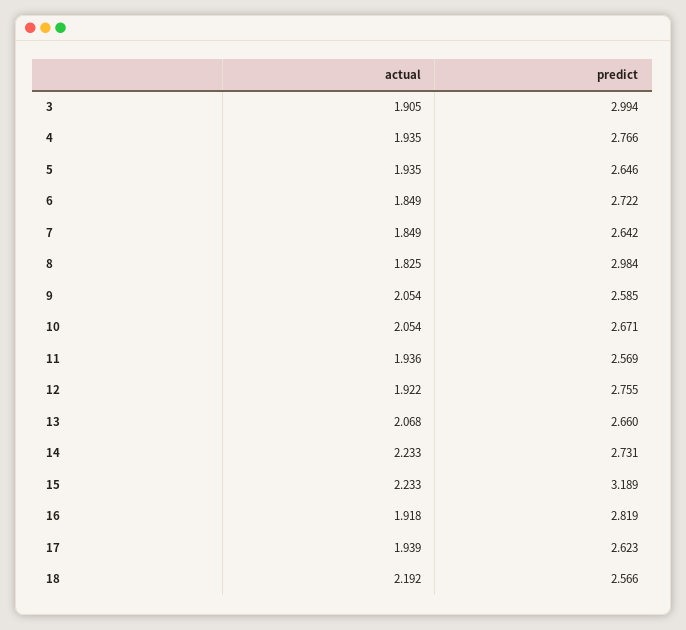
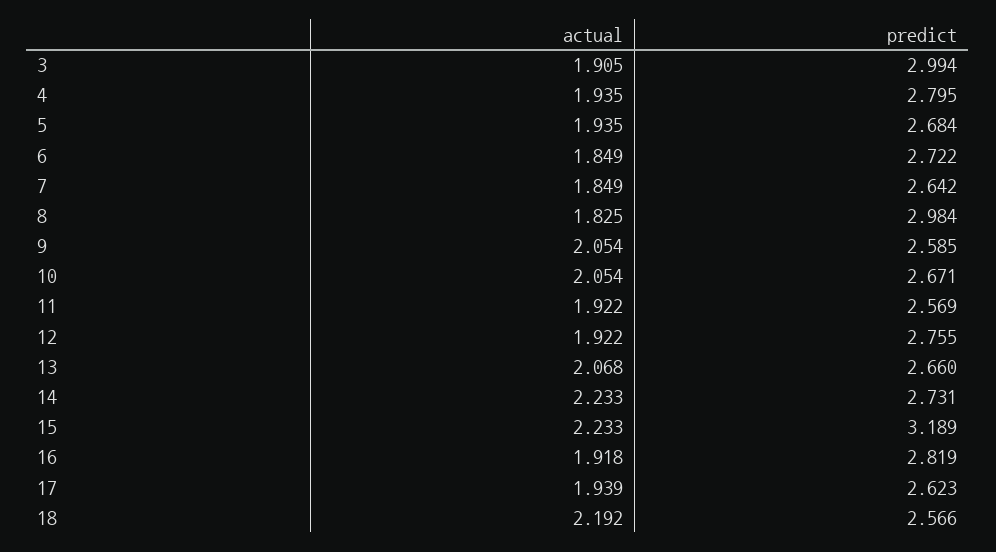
predict, 4: 2.766 -> 2.795
predict, 5: 2.646 -> 2.684
actual, 11: 1.936 -> 1.922

